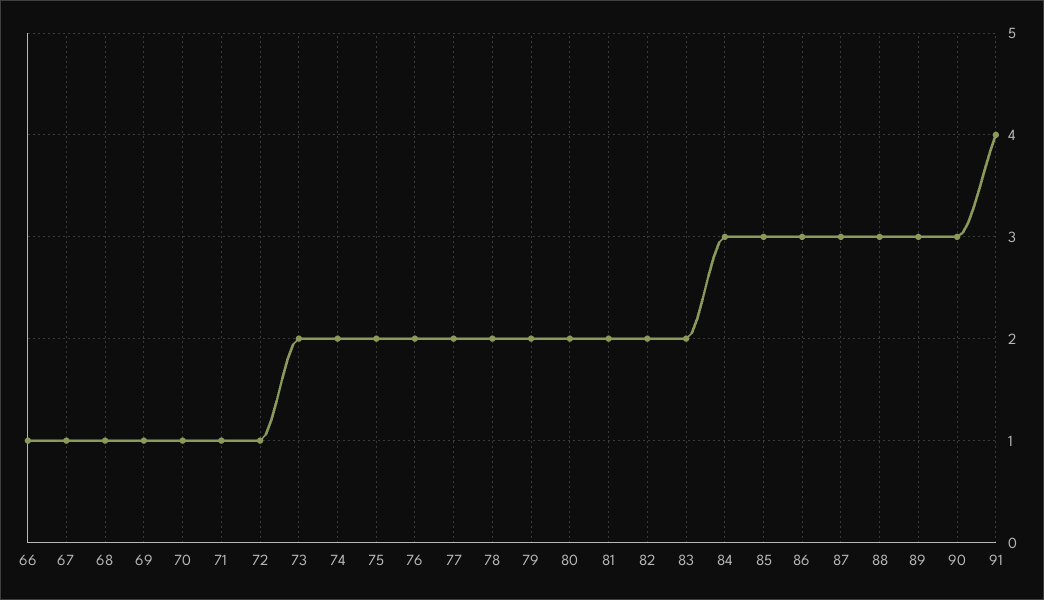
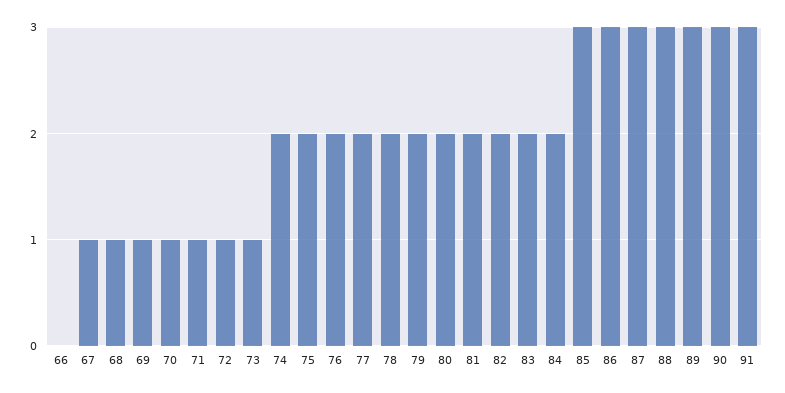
66: 1 -> 0
73: 2 -> 1
84: 3 -> 2
91: 4 -> 3

